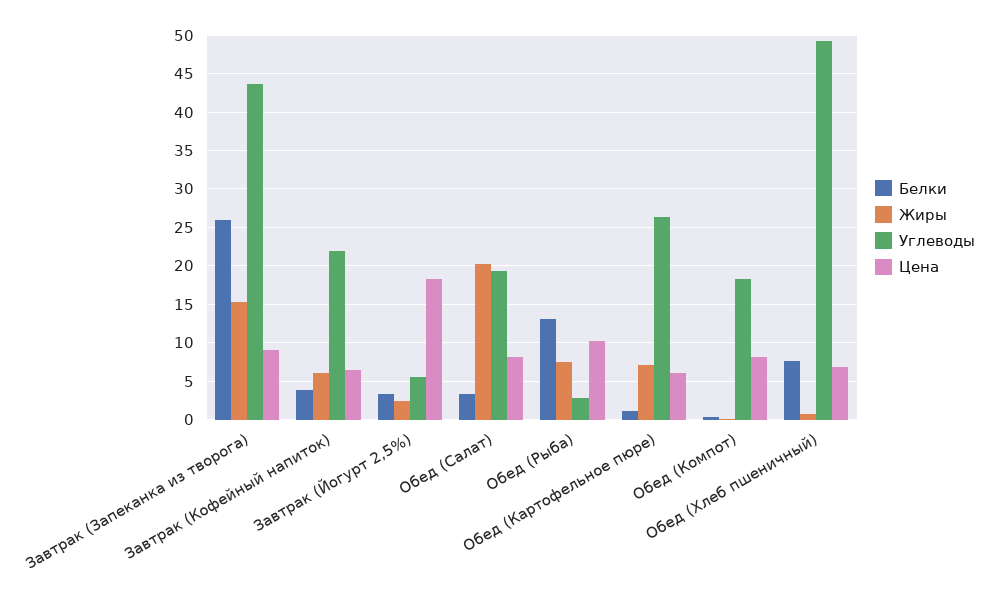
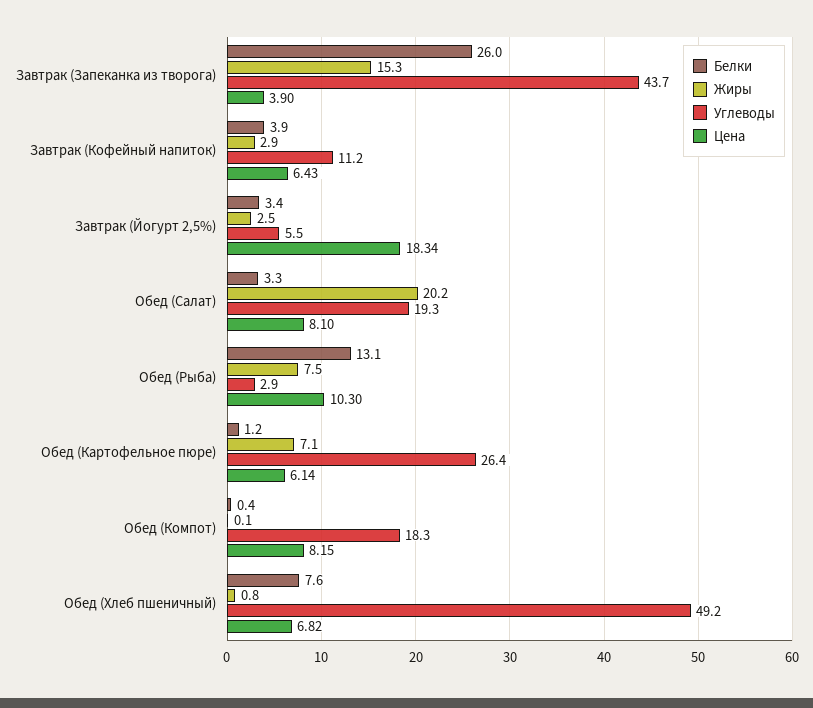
Цена, Завтрак (Запеканка из творога): 9 -> 3.9
Жиры, Завтрак (Кофейный напиток): 6 -> 2.9
Углеводы, Завтрак (Кофейный напиток): 22 -> 11.2

